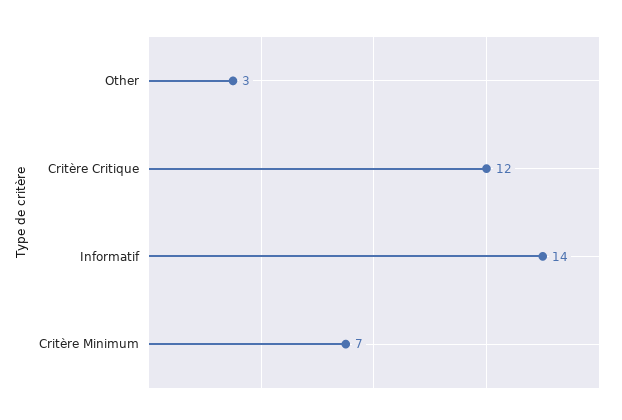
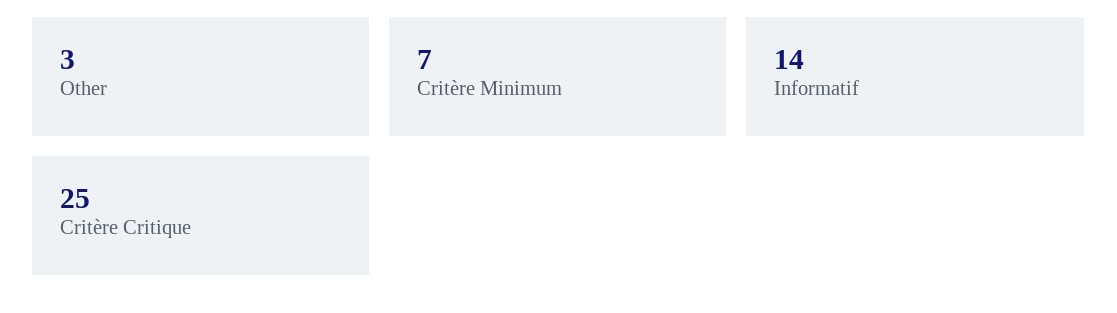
Critère Critique: 12 -> 25

